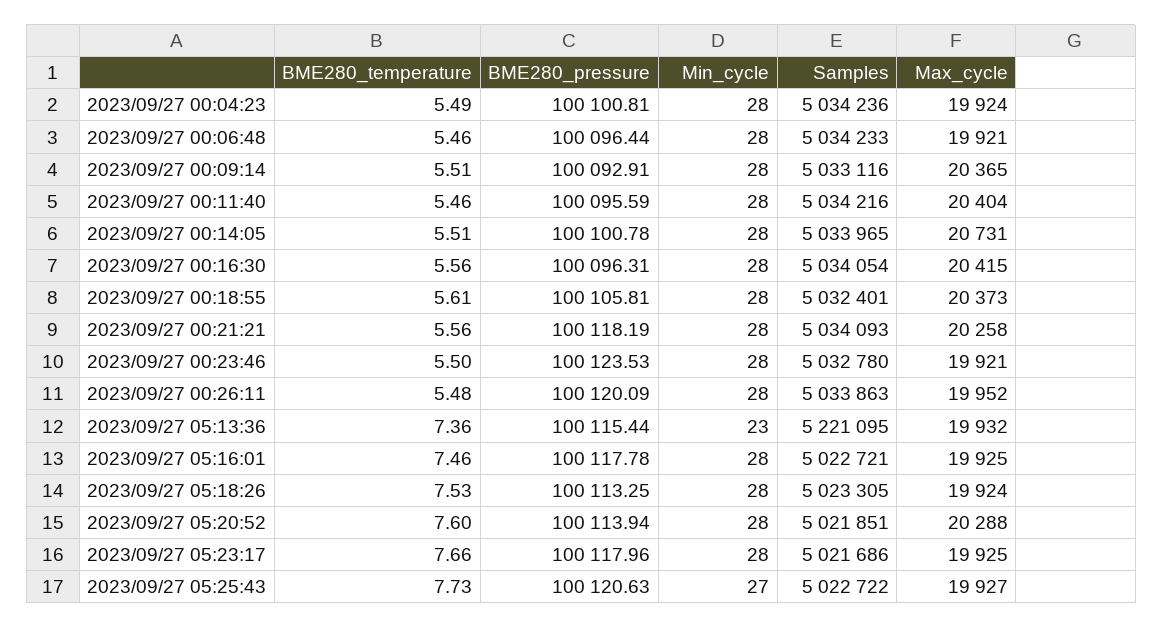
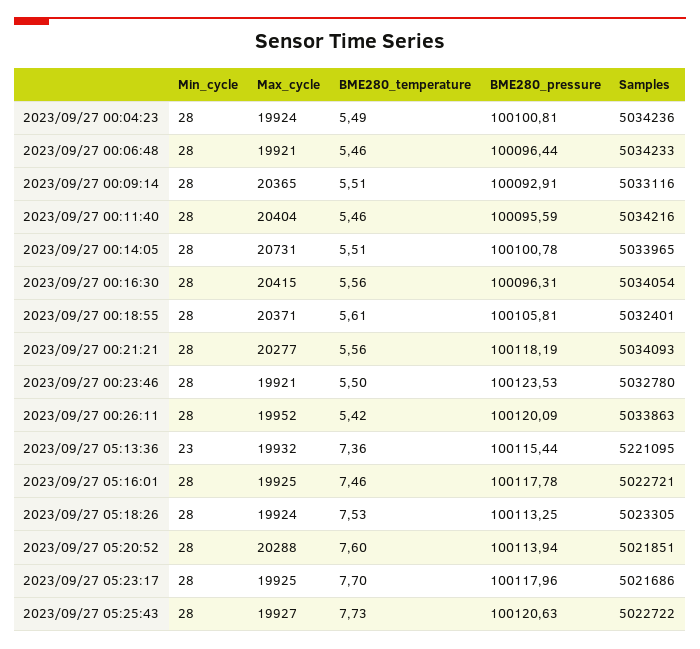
Max_cycle, 2023/09/27 00:18:55: 20373 -> 20371
Max_cycle, 2023/09/27 00:21:21: 20258 -> 20277
BME280_temperature, 2023/09/27 00:26:11: 5.48 -> 5.42
BME280_temperature, 2023/09/27 05:23:17: 7.66 -> 7.7
Min_cycle, 2023/09/27 05:25:43: 27 -> 28

